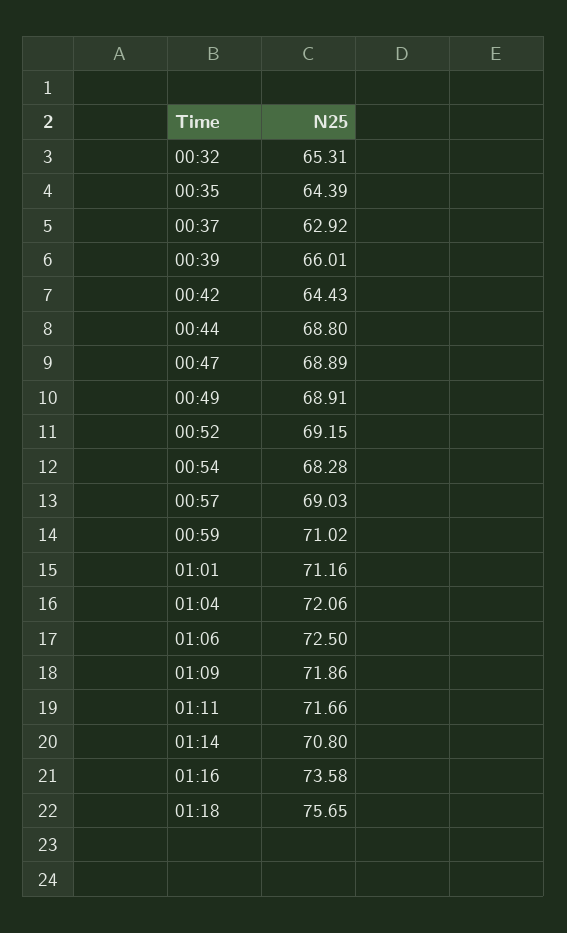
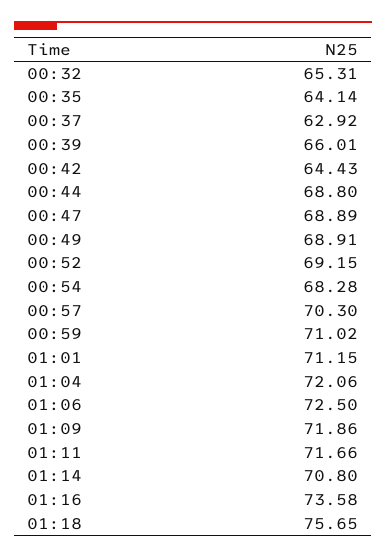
00:35: 64.39 -> 64.14
00:57: 69.03 -> 70.3
01:01: 71.16 -> 71.15

